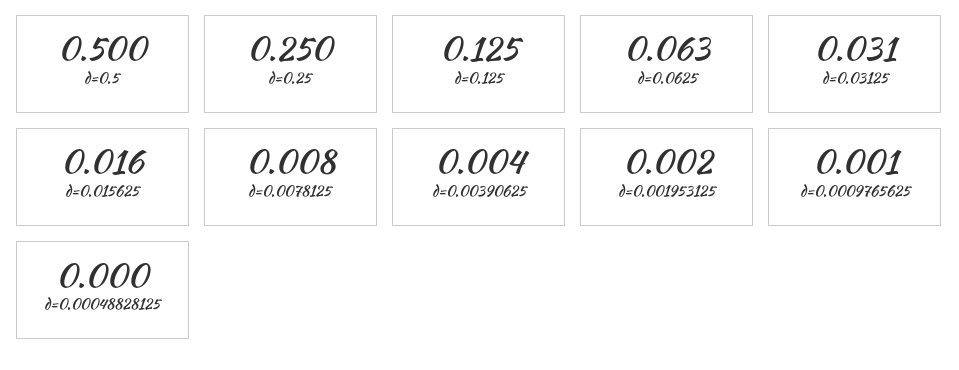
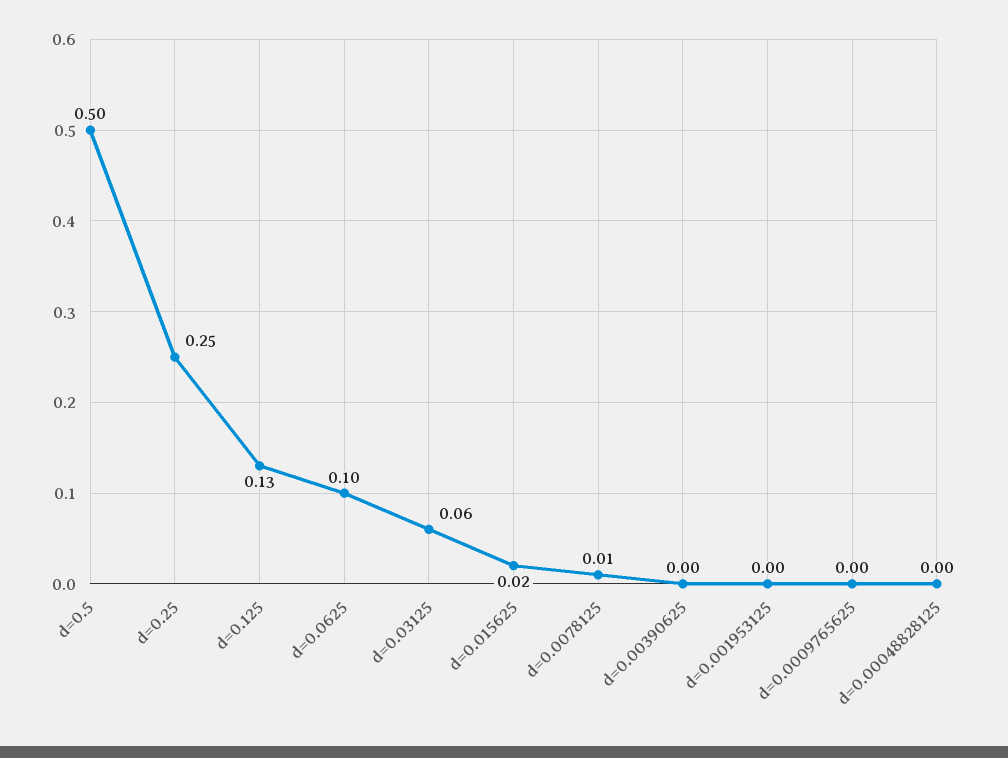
d=0.0625: 0.063 -> 0.1
d=0.03125: 0.031 -> 0.06

